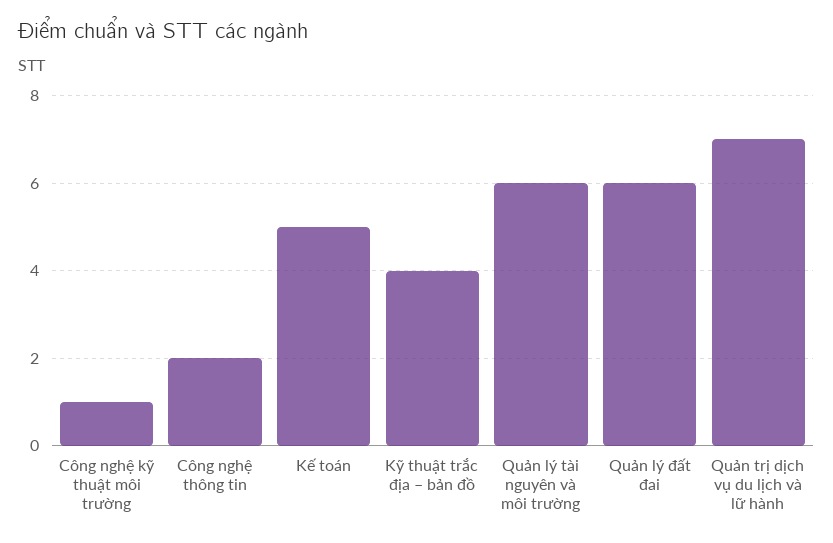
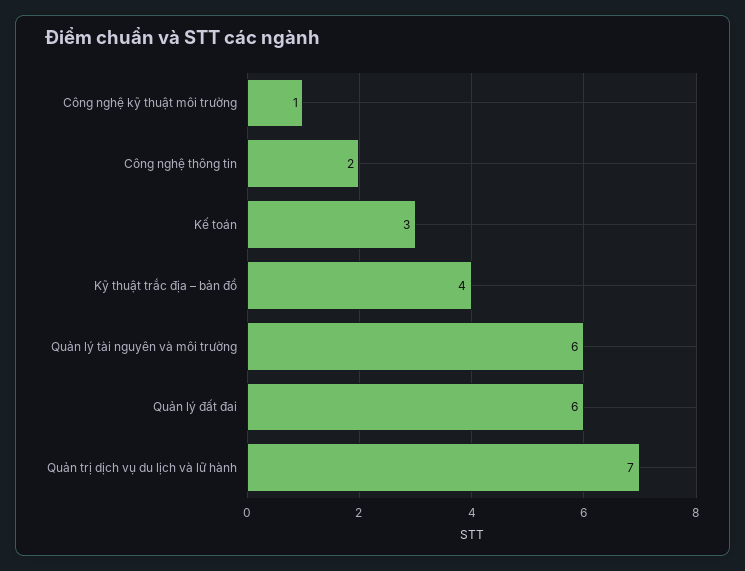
Kế toán: 5 -> 3

